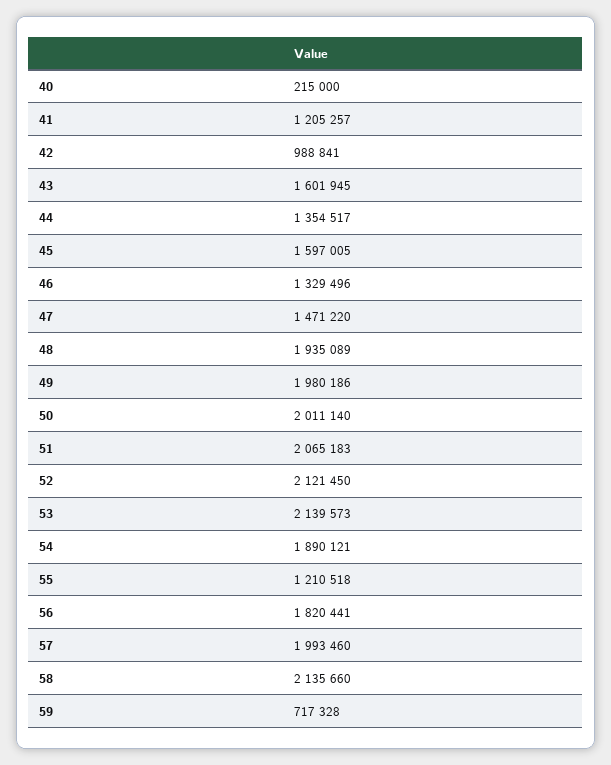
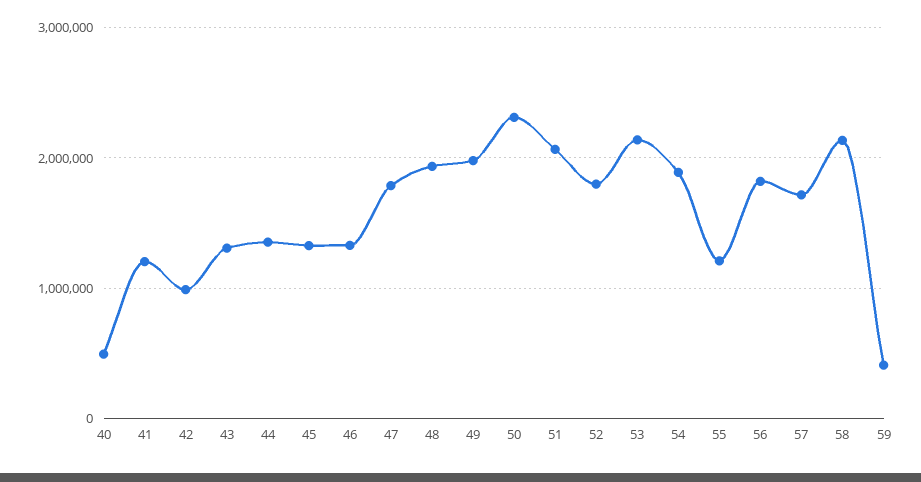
40: 215000 -> 500000
43: 1601945 -> 1300000
45: 1597005 -> 1300000
47: 1471220 -> 1800000
50: 2011140 -> 2300000
52: 2121450 -> 1800000
57: 1993460 -> 1700000
59: 717328 -> 400000

